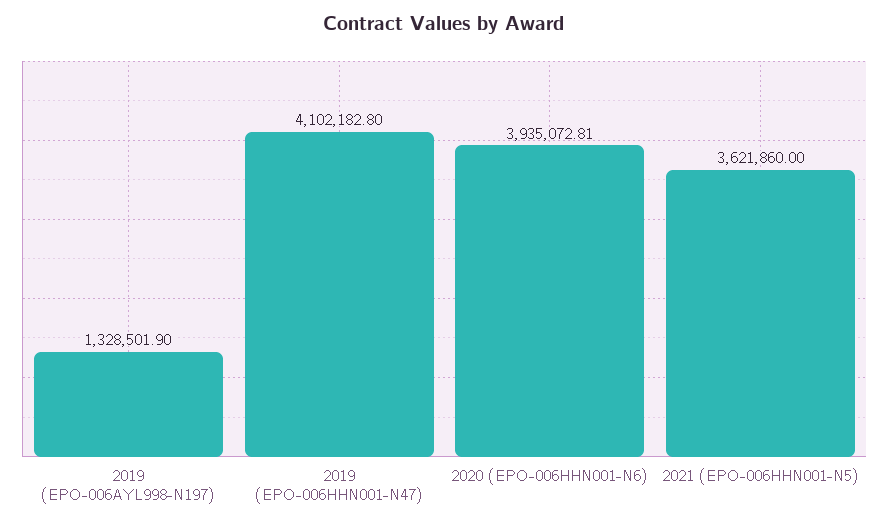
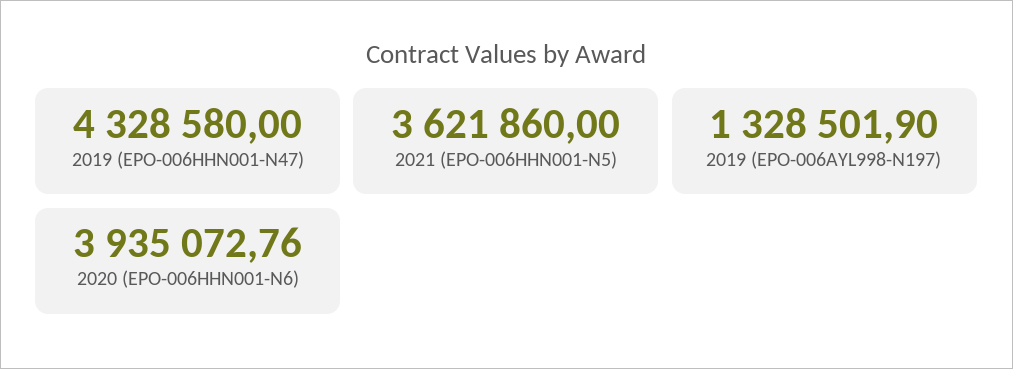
2019 (EPO-006HHN001-N47): 4102182.8 -> 4328580
2020 (EPO-006HHN001-N6): 3935072.81 -> 3935072.76

